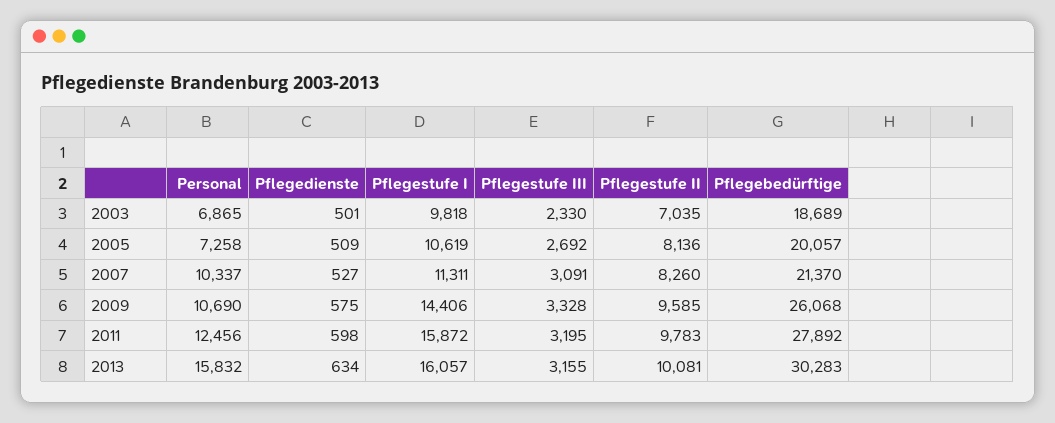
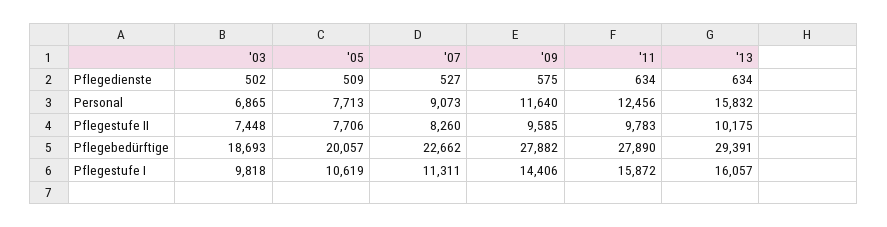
Pflegedienste, 2003: 501 -> 502
Pflegestufe III, 2003: 2330 -> none
Pflegestufe II, 2003: 7035 -> 7448
Pflegebedürftige, 2003: 18689 -> 18693
Personal, 2005: 7258 -> 7713
Pflegestufe III, 2005: 2692 -> none
Pflegestufe II, 2005: 8136 -> 7706
Personal, 2007: 10337 -> 9073
Pflegestufe III, 2007: 3091 -> none
Pflegebedürftige, 2007: 21370 -> 22662
Personal, 2009: 10690 -> 11640
Pflegestufe III, 2009: 3328 -> none
Pflegebedürftige, 2009: 26068 -> 27882
Pflegedienste, 2011: 598 -> 634
Pflegestufe III, 2011: 3195 -> none
Pflegebedürftige, 2011: 27892 -> 27890
Pflegestufe III, 2013: 3155 -> none
Pflegestufe II, 2013: 10081 -> 10175
Pflegebedürftige, 2013: 30283 -> 29391

